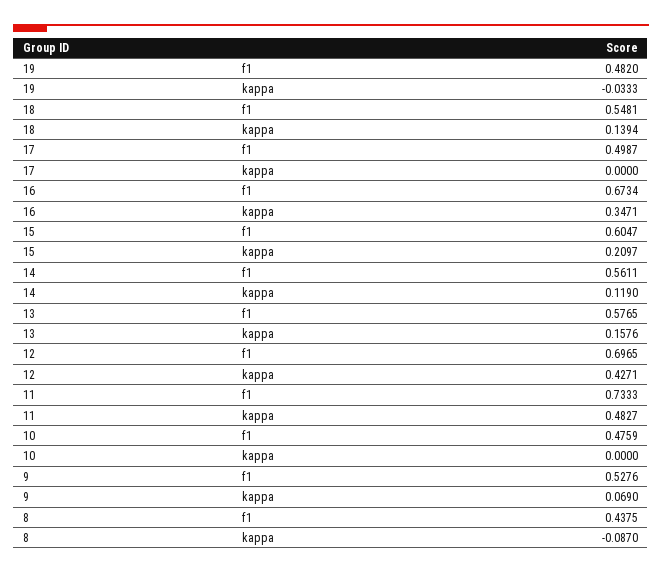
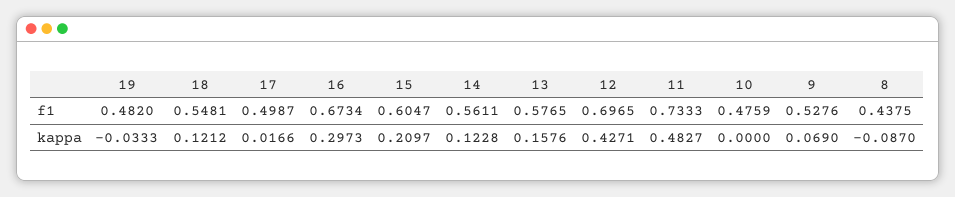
18, kappa: 0.1394 -> 0.1212
17, kappa: 0 -> 0.0166
16, kappa: 0.3471 -> 0.2973
14, kappa: 0.119 -> 0.1228

